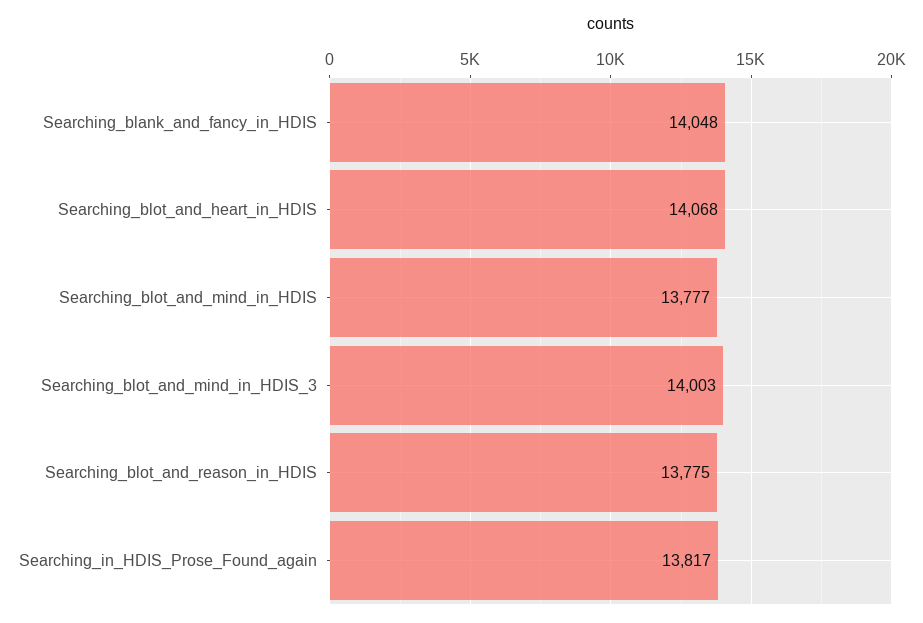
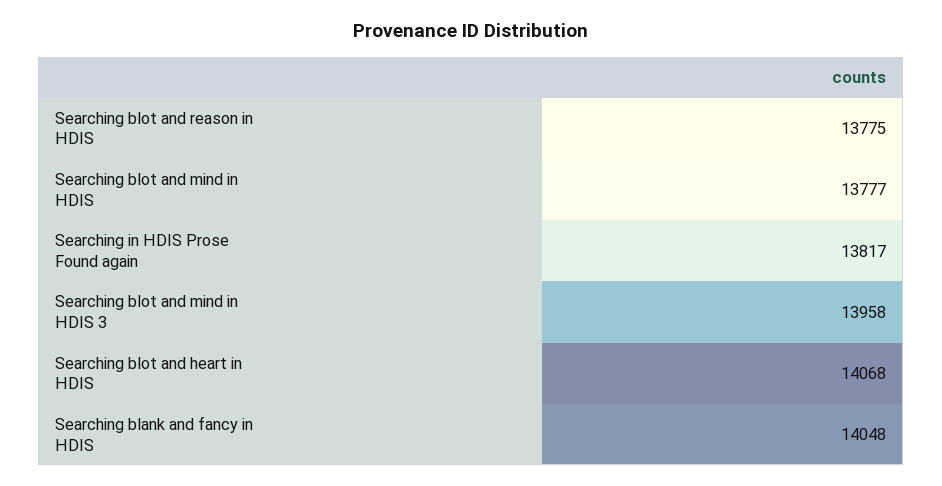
Searching_blot_and_mind_in_HDIS_3: 14003 -> 13958

